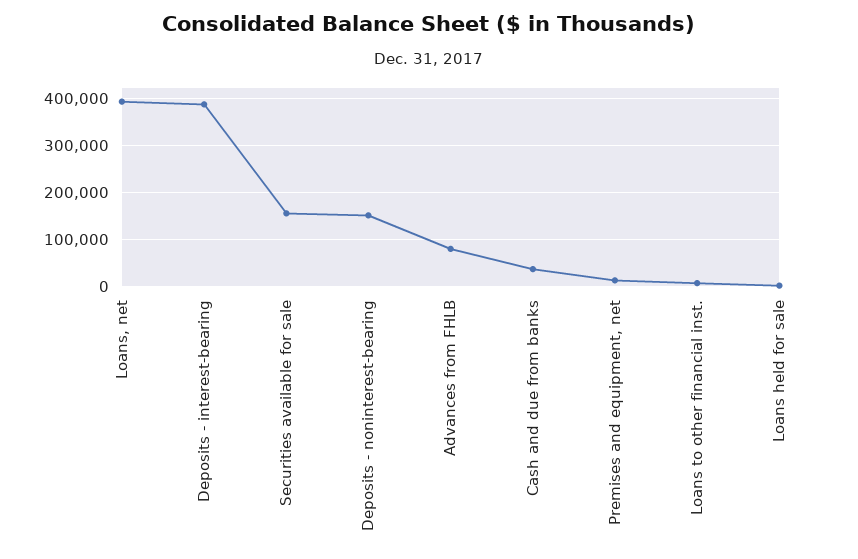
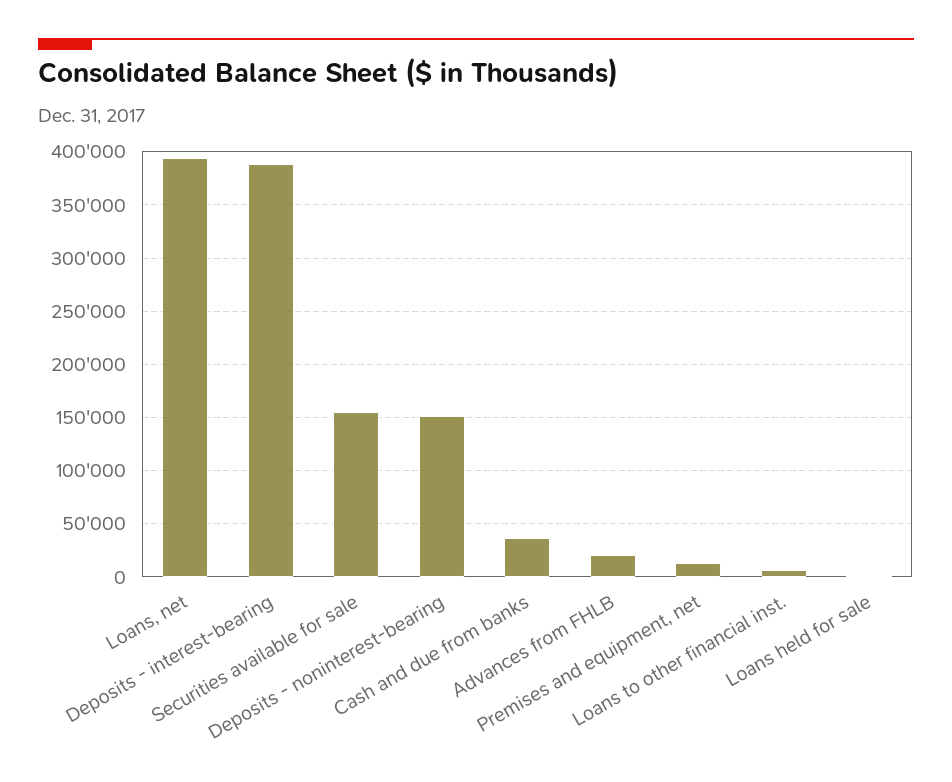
Advances from FHLB: 80000 -> 20000

